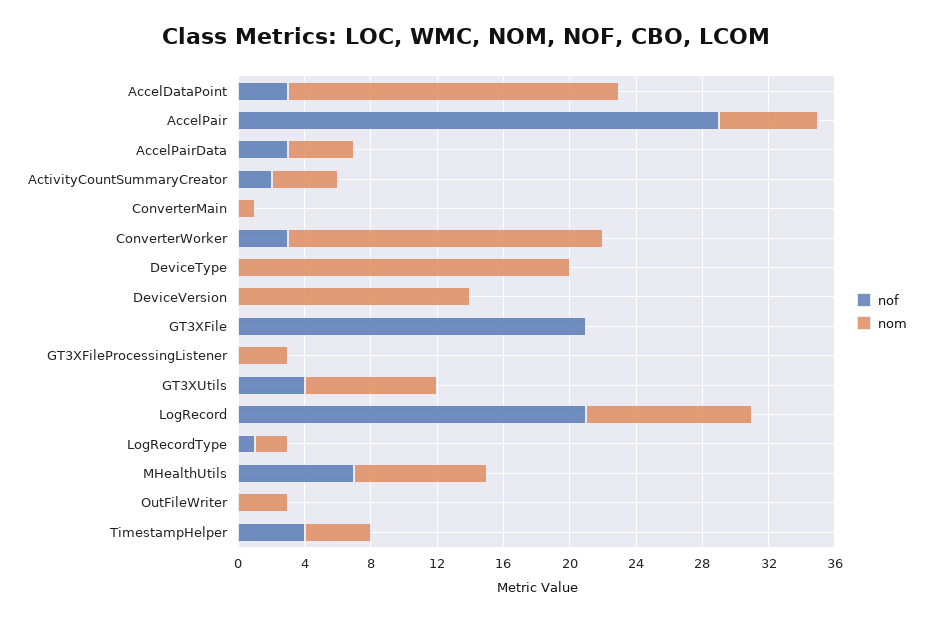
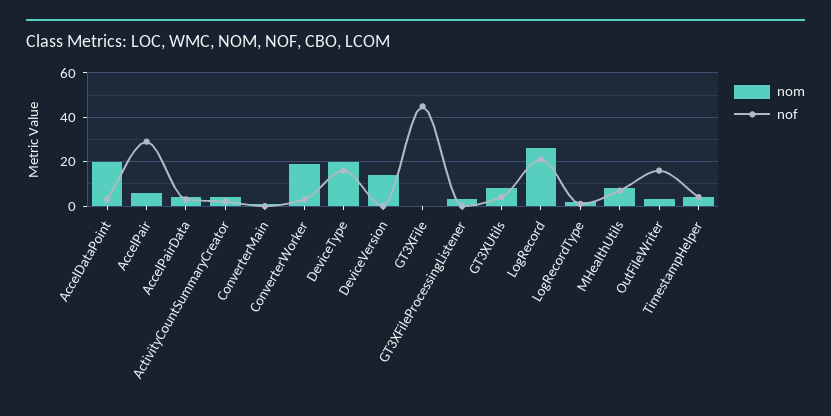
nof, DeviceType: 0 -> 15
nof, GT3XFile: 21 -> 45
nom, LogRecord: 10 -> 25
nof, OutFileWriter: 0 -> 15

